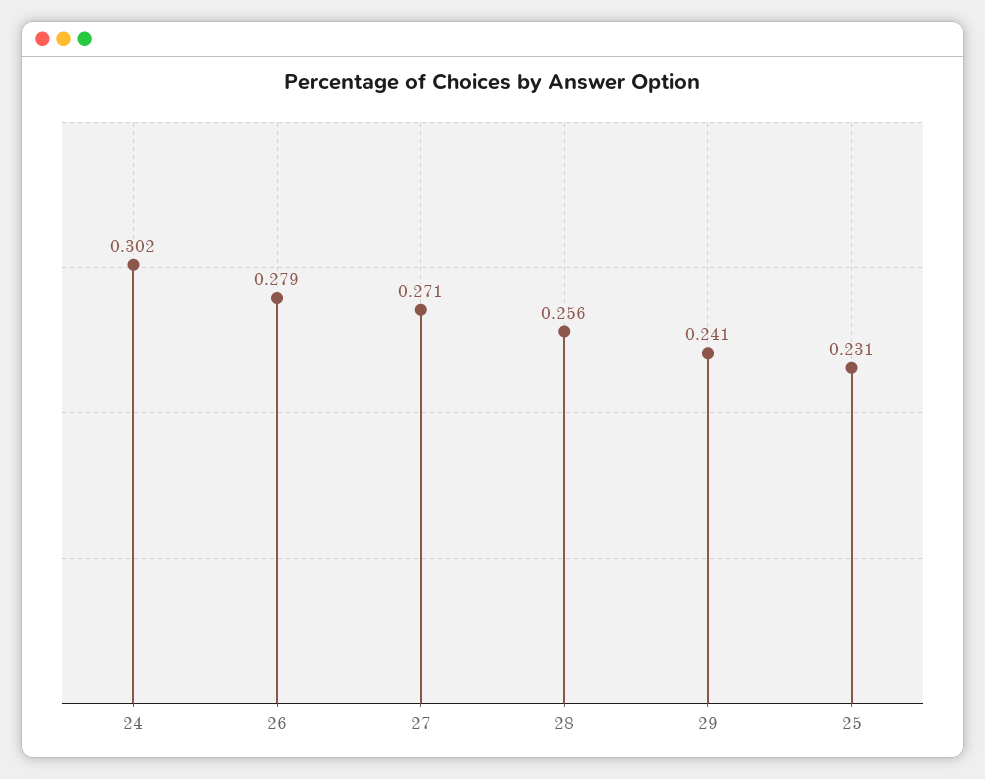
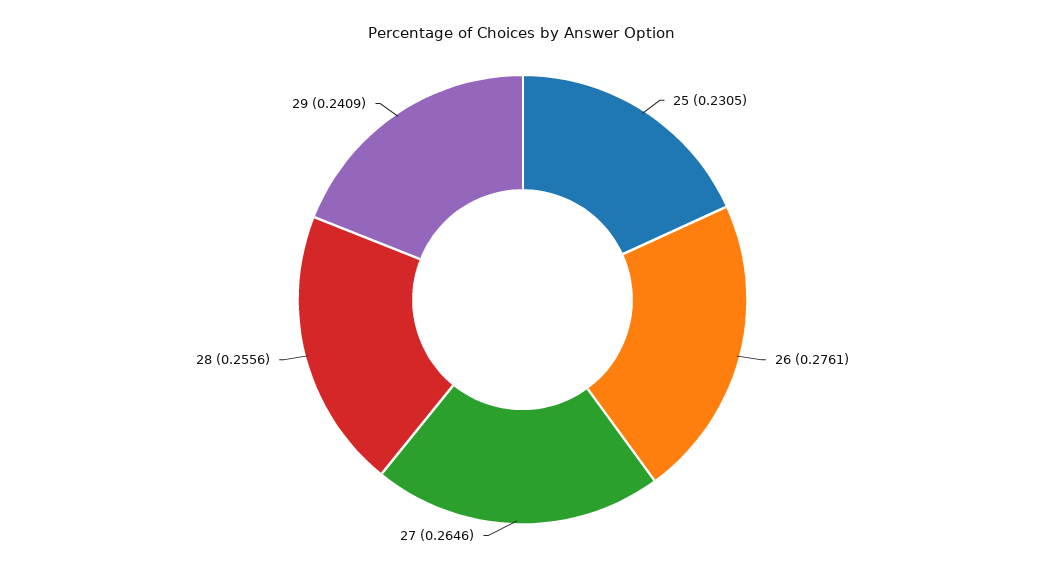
24: 0.302 -> none
26: 0.279 -> 0.2761
27: 0.271 -> 0.2646

